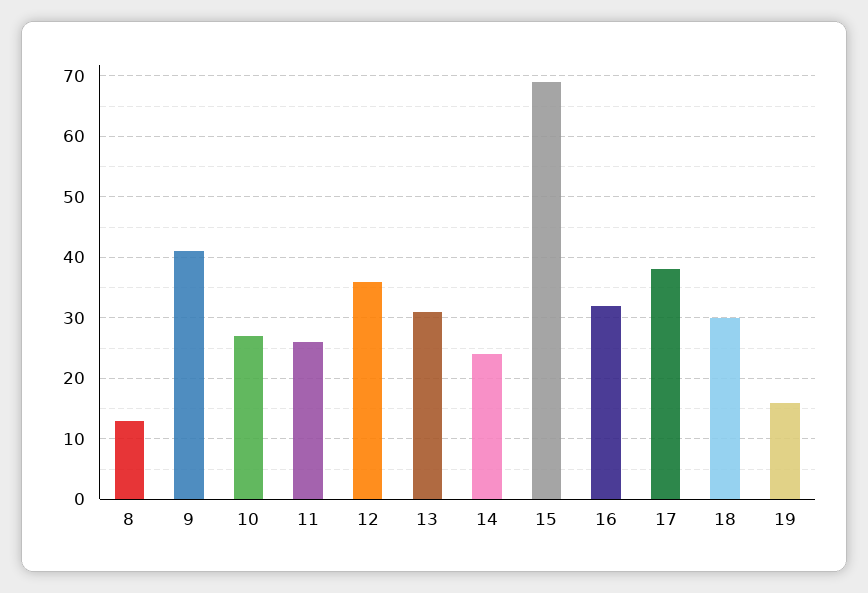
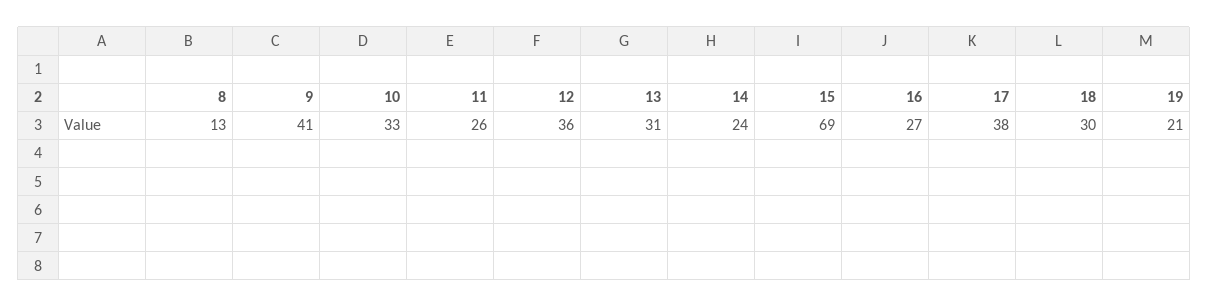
10: 27 -> 33
16: 32 -> 27
19: 16 -> 21

